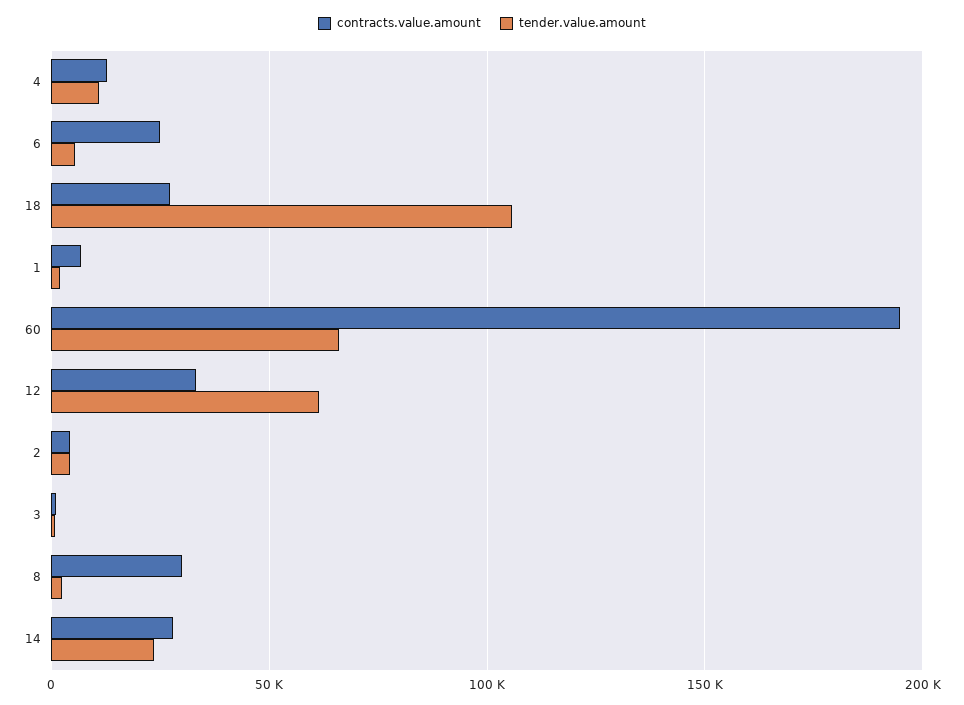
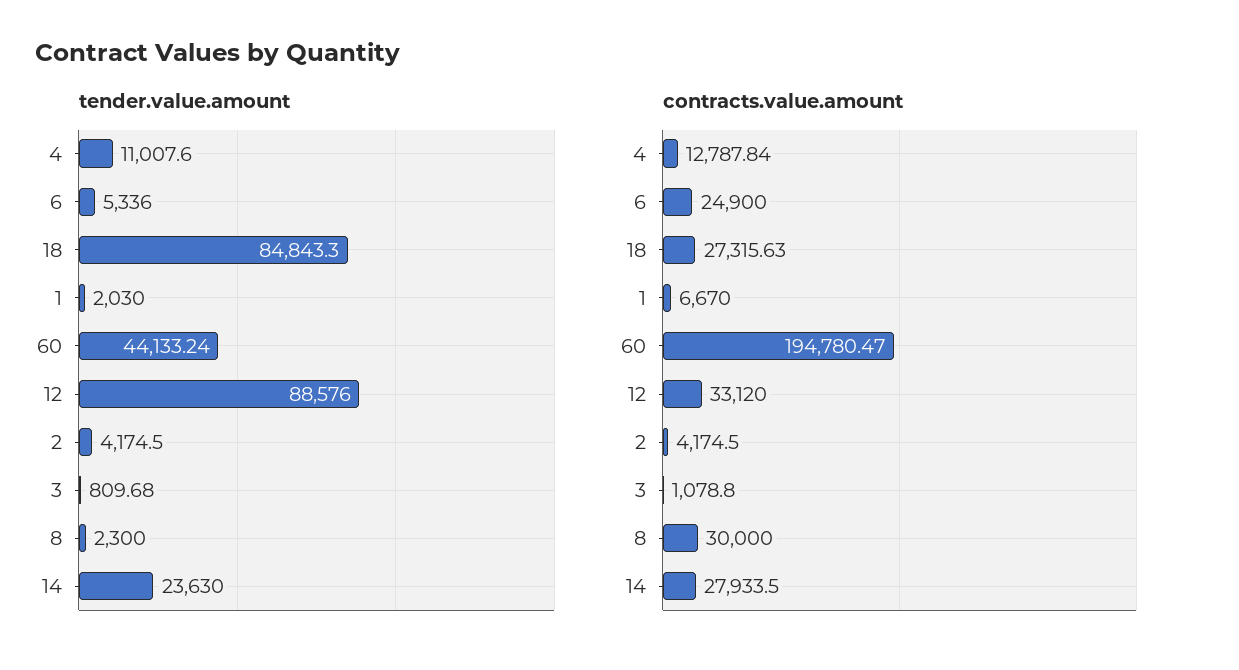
tender.value.amount, 18: 105000 -> 84843.3
tender.value.amount, 60: 65000 -> 44133.24
tender.value.amount, 12: 60000 -> 88576

